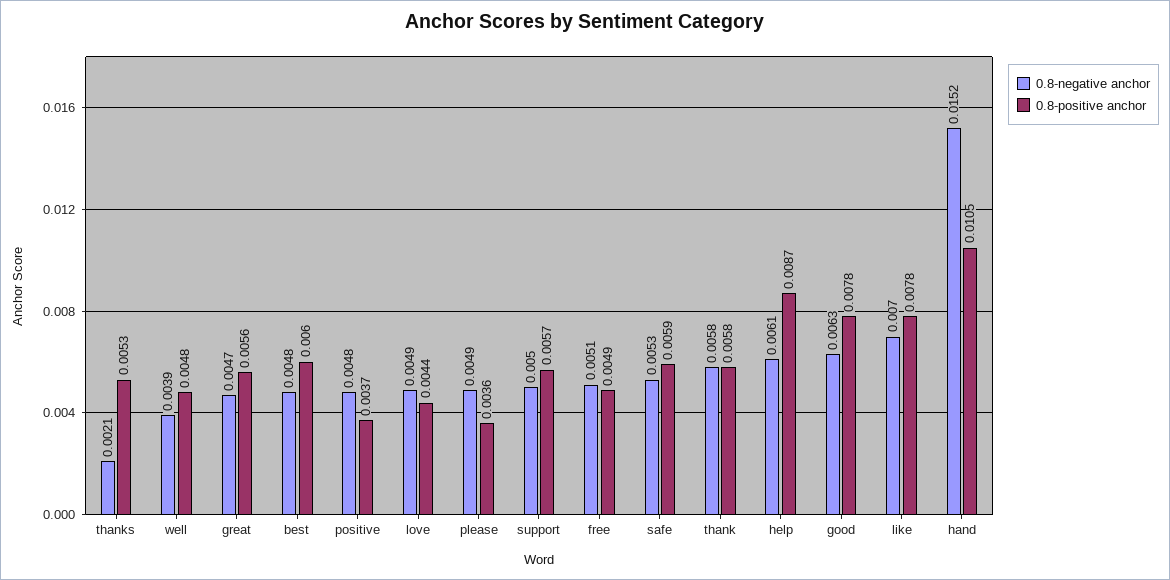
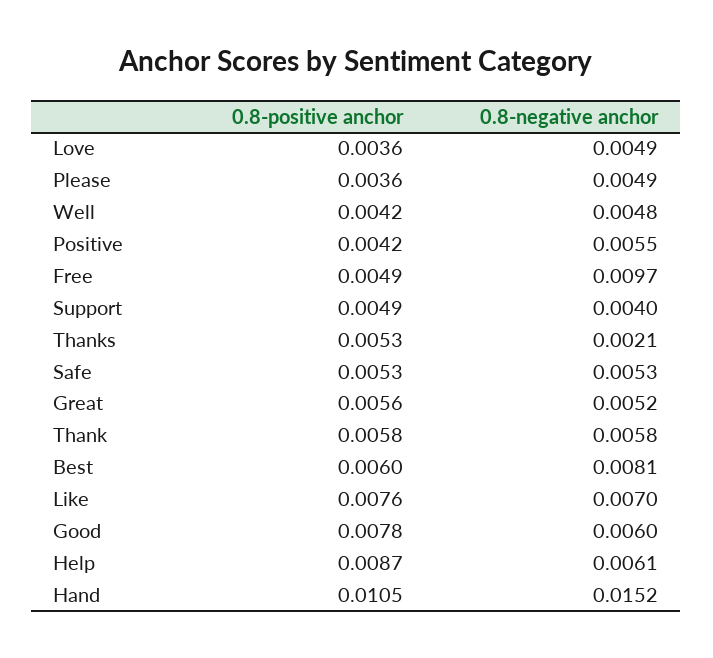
0.8-negative anchor, well: 0.0039 -> 0.0048
0.8-positive anchor, well: 0.0048 -> 0.0042
0.8-negative anchor, great: 0.0047 -> 0.0052
0.8-negative anchor, best: 0.0048 -> 0.0081
0.8-negative anchor, positive: 0.0048 -> 0.0055
0.8-positive anchor, positive: 0.0037 -> 0.0042
0.8-positive anchor, love: 0.0044 -> 0.0036
0.8-negative anchor, support: 0.005 -> 0.004
0.8-positive anchor, support: 0.0057 -> 0.0049
0.8-negative anchor, free: 0.0051 -> 0.0097
0.8-positive anchor, safe: 0.0059 -> 0.0053
0.8-negative anchor, good: 0.0063 -> 0.006
0.8-positive anchor, like: 0.0078 -> 0.0076

